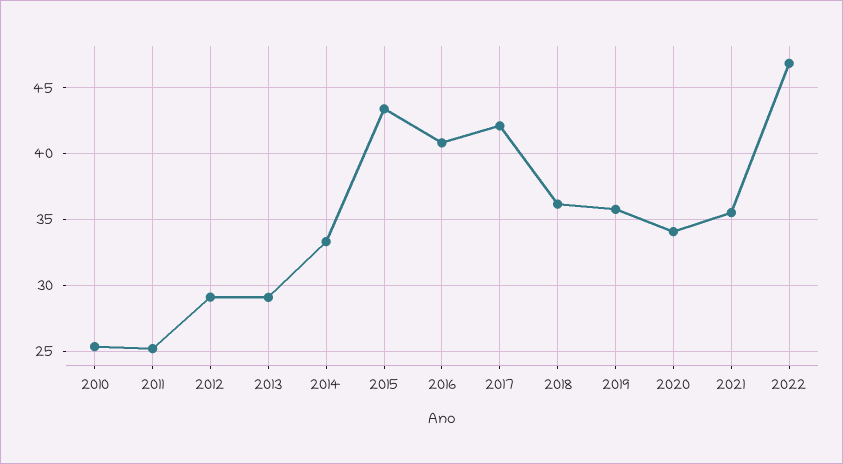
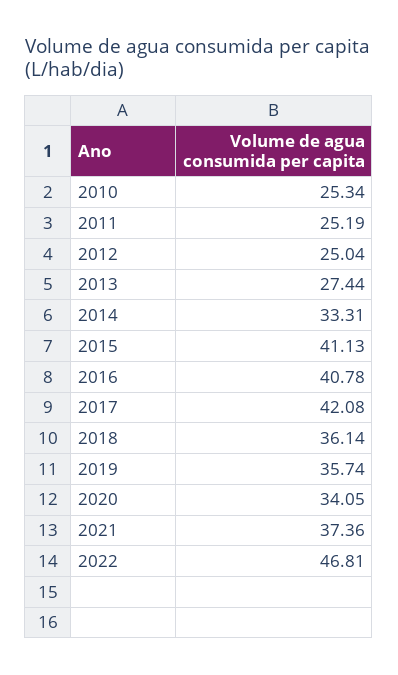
2012: 29 -> 25.04
2013: 29 -> 27.44
2015: 43.5 -> 41.13
2021: 35.5 -> 37.36

